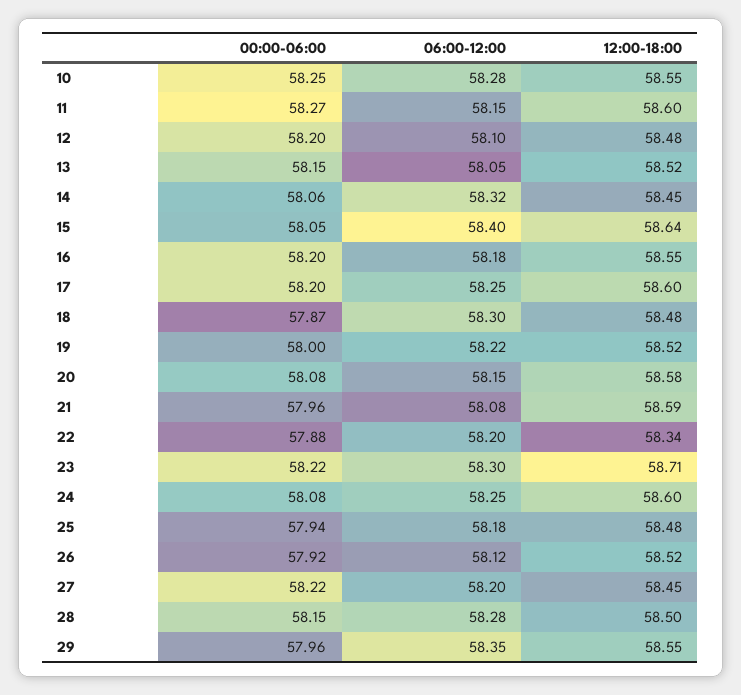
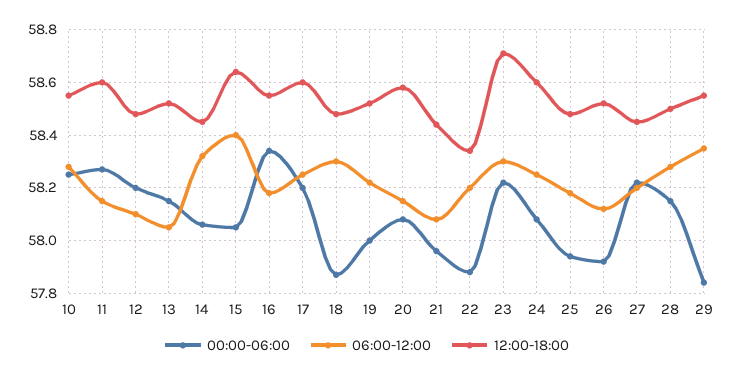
00:00-06:00, 16: 58.2 -> 58.35
12:00-18:00, 21: 58.59 -> 58.45
00:00-06:00, 29: 57.96 -> 57.85

